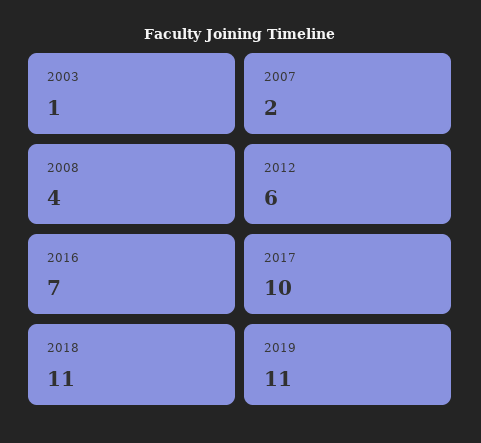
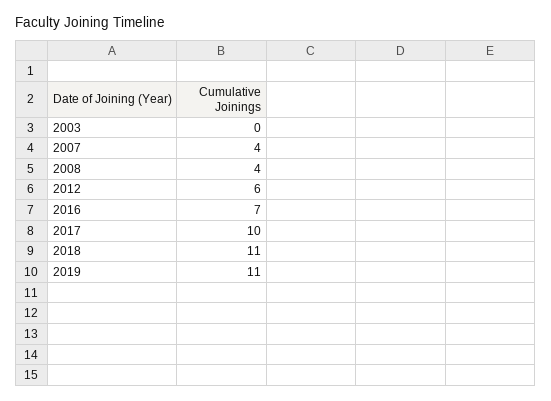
2003: 1 -> 0
2007: 2 -> 4

